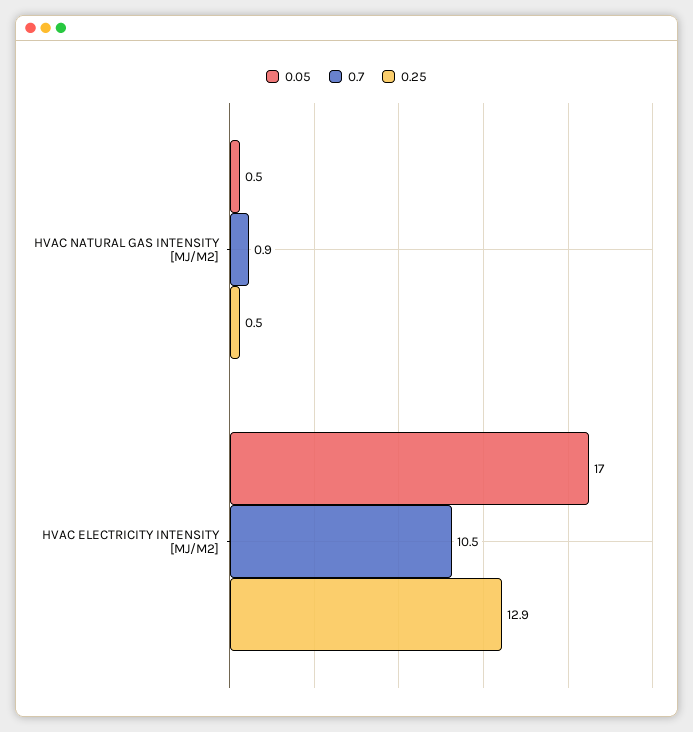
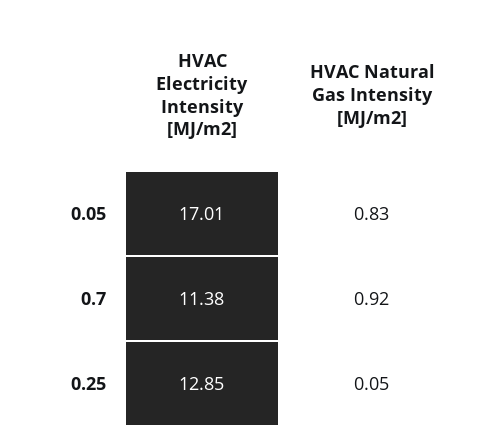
0.05, HVAC NATURAL GAS INTENSITY [MJ/M2]: 0.5 -> 0.83
0.25, HVAC NATURAL GAS INTENSITY [MJ/M2]: 0.5 -> 0.05
0.7, HVAC ELECTRICITY INTENSITY [MJ/M2]: 10.5 -> 11.38

